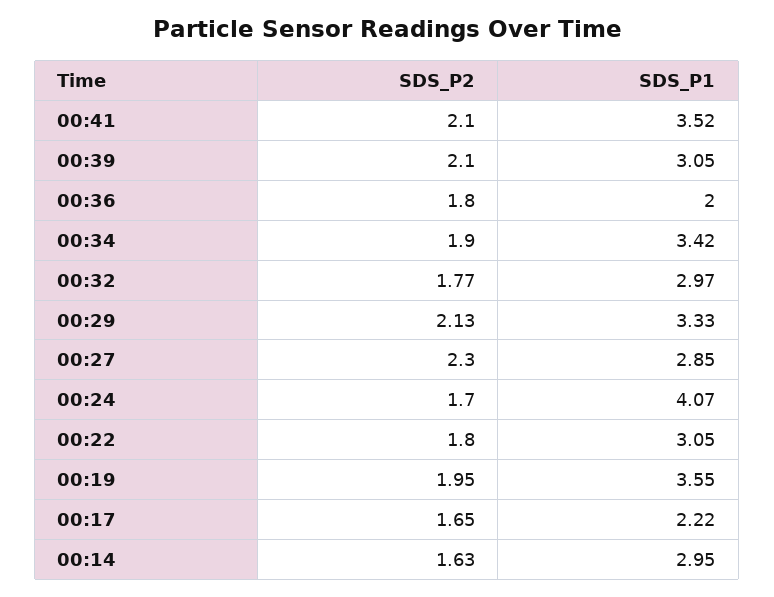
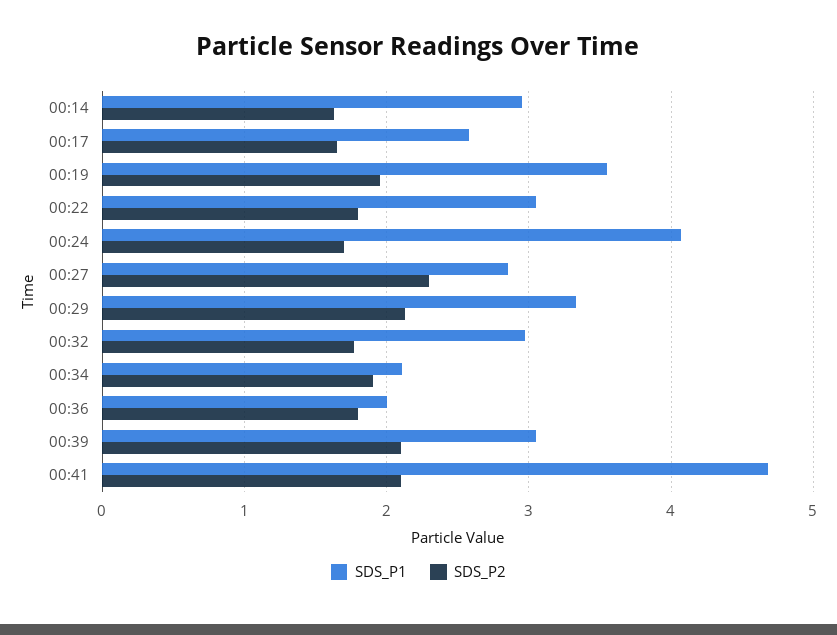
SDS_P1, 00:41: 3.52 -> 4.7
SDS_P1, 00:34: 3.42 -> 2.1
SDS_P1, 00:17: 2.22 -> 2.6

